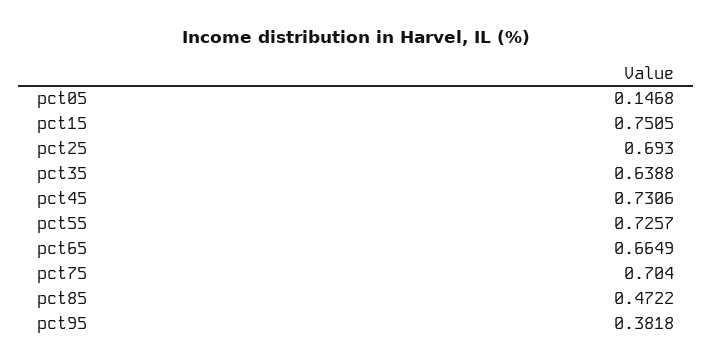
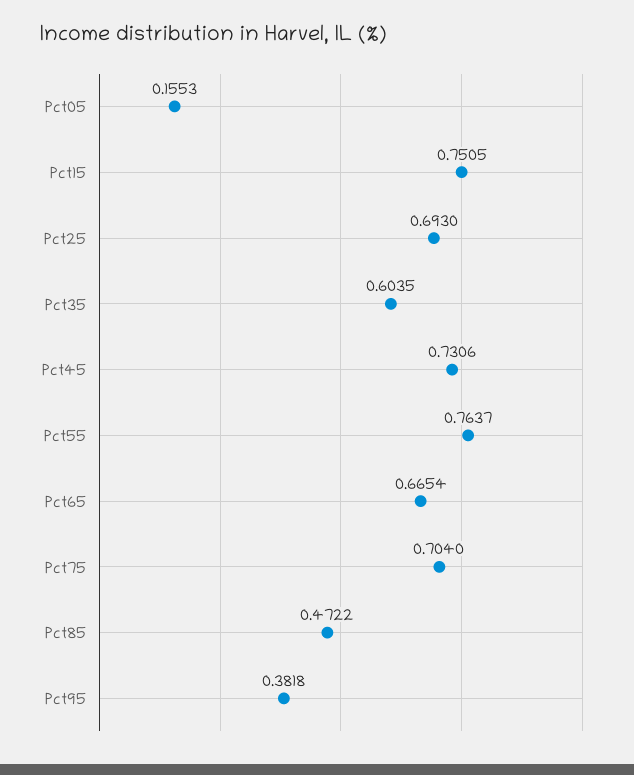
pct05: 0.1468 -> 0.1553
pct35: 0.6388 -> 0.6035
pct55: 0.7257 -> 0.7637
pct65: 0.6649 -> 0.6654

